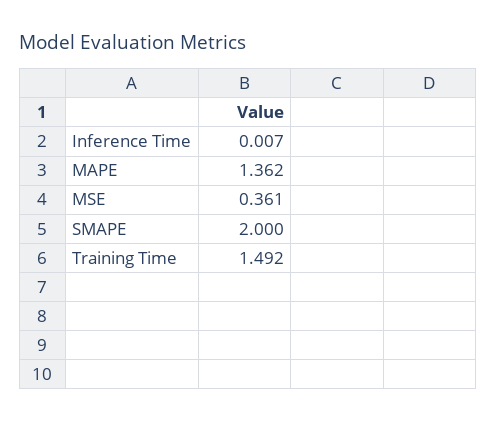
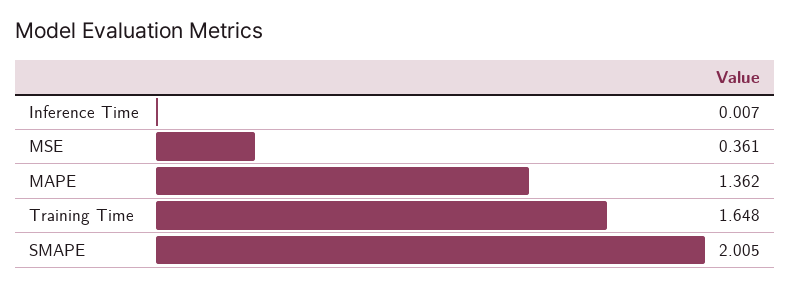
SMAPE: 2 -> 2.005
Training Time: 1.492 -> 1.648

